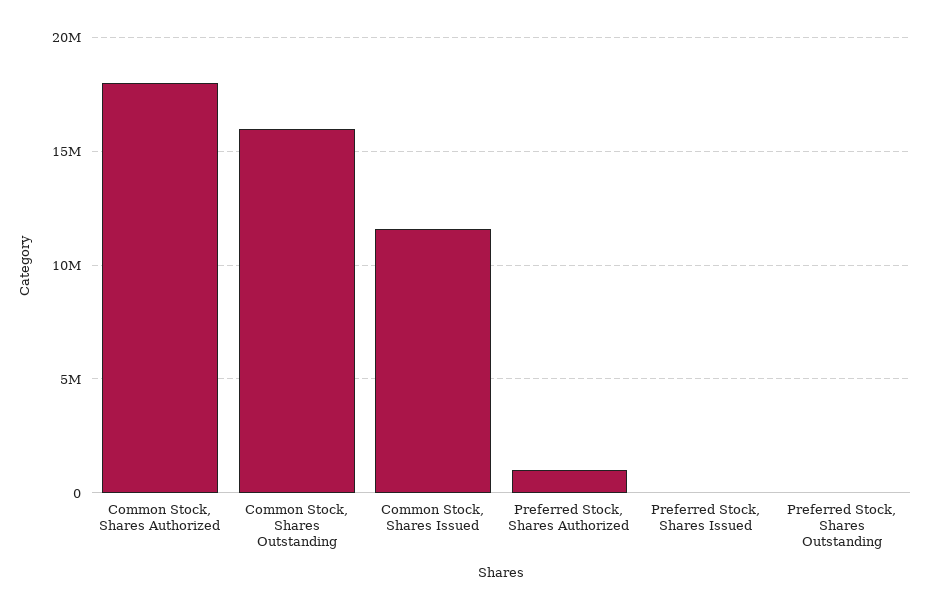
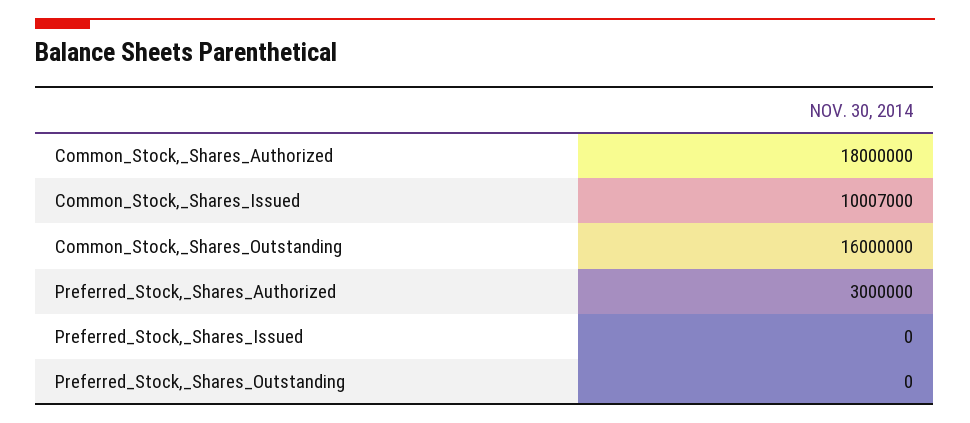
Common Stock, Shares Issued: 11500000 -> 10007000
Preferred Stock, Shares Authorized: 1000000 -> 3000000

